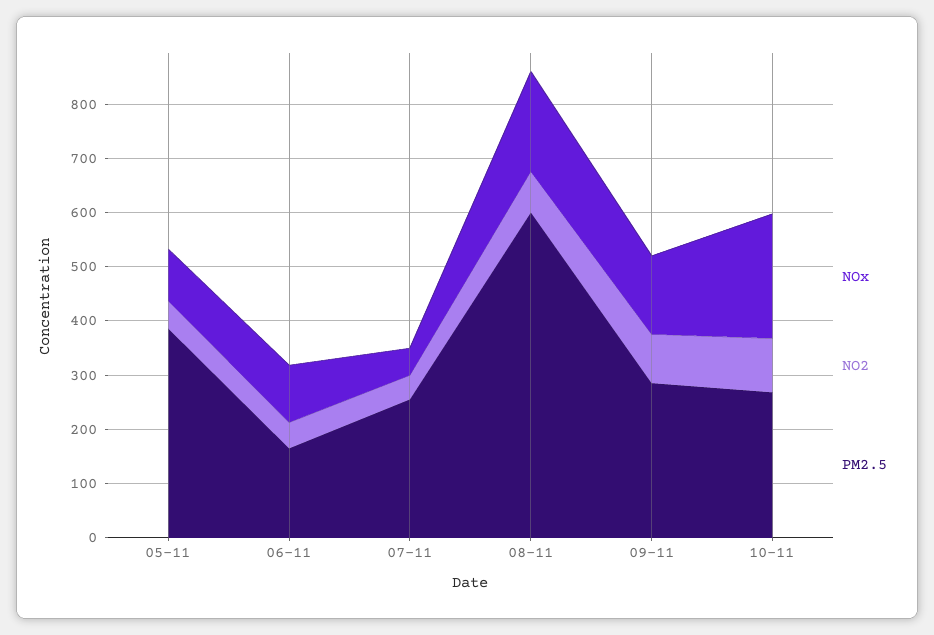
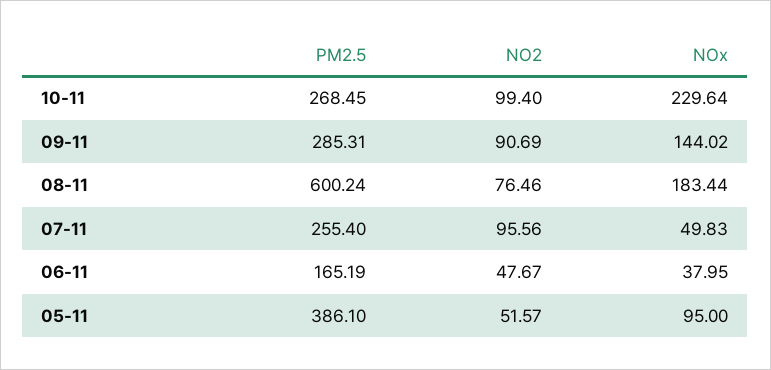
NOx, 06-11: 100 -> 37.95
NO2, 07-11: 40 -> 95.56

